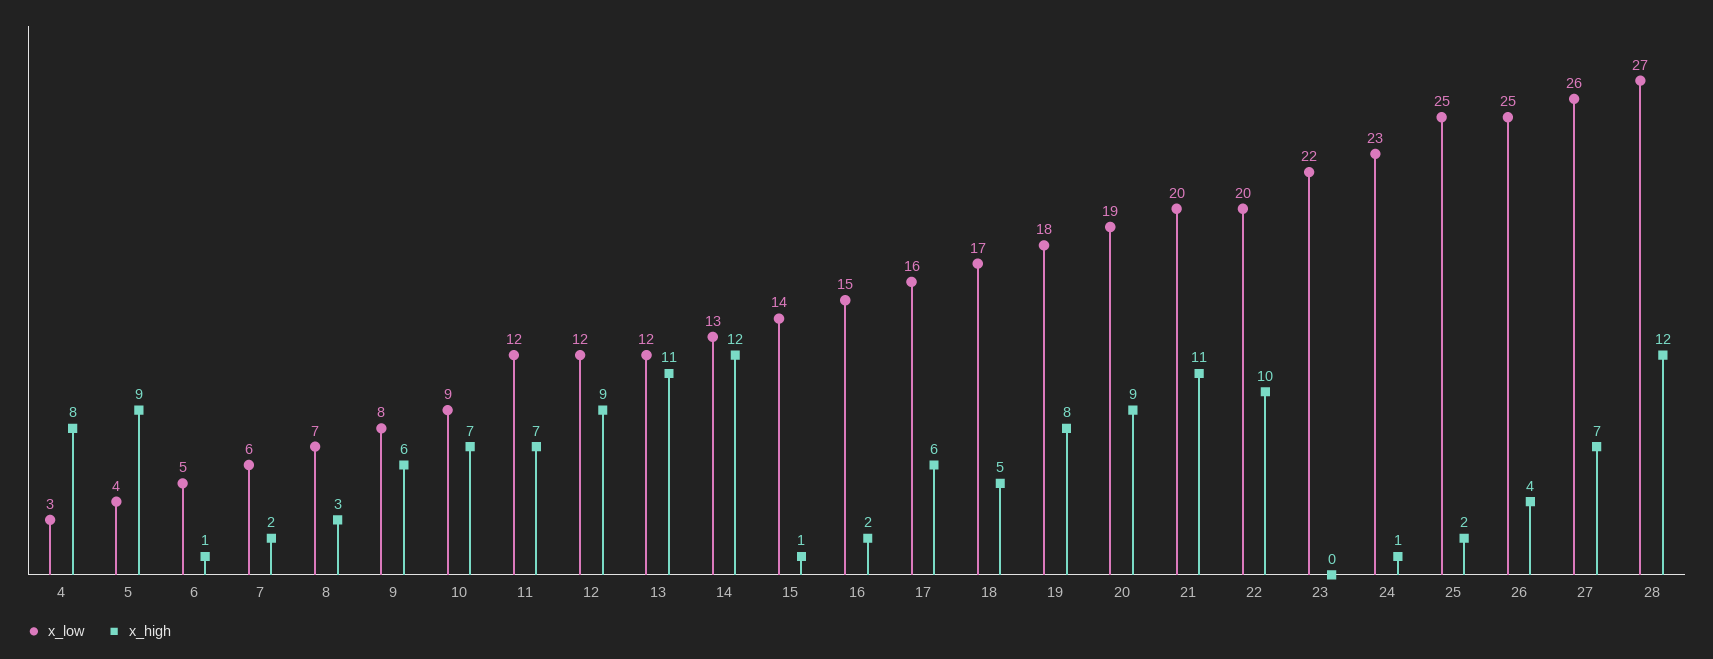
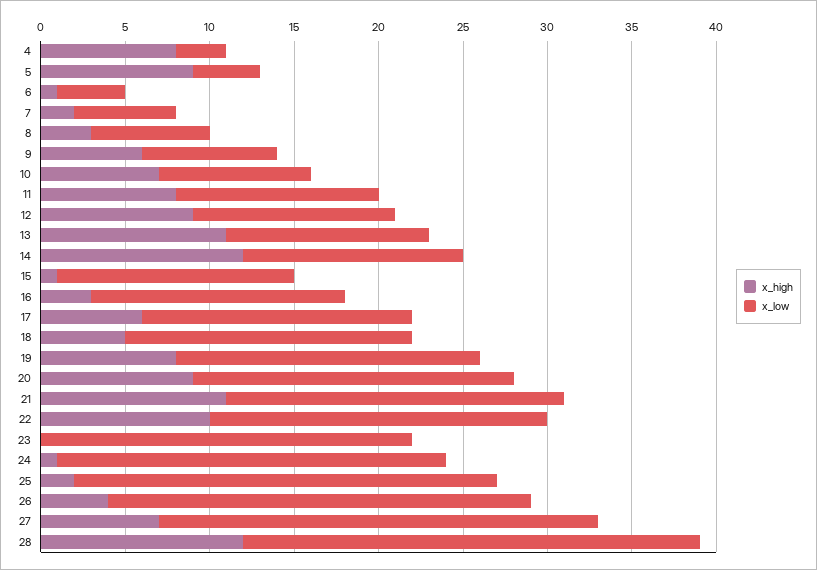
x_low, 6: 5 -> 4
x_high, 11: 7 -> 8
x_high, 16: 2 -> 3

